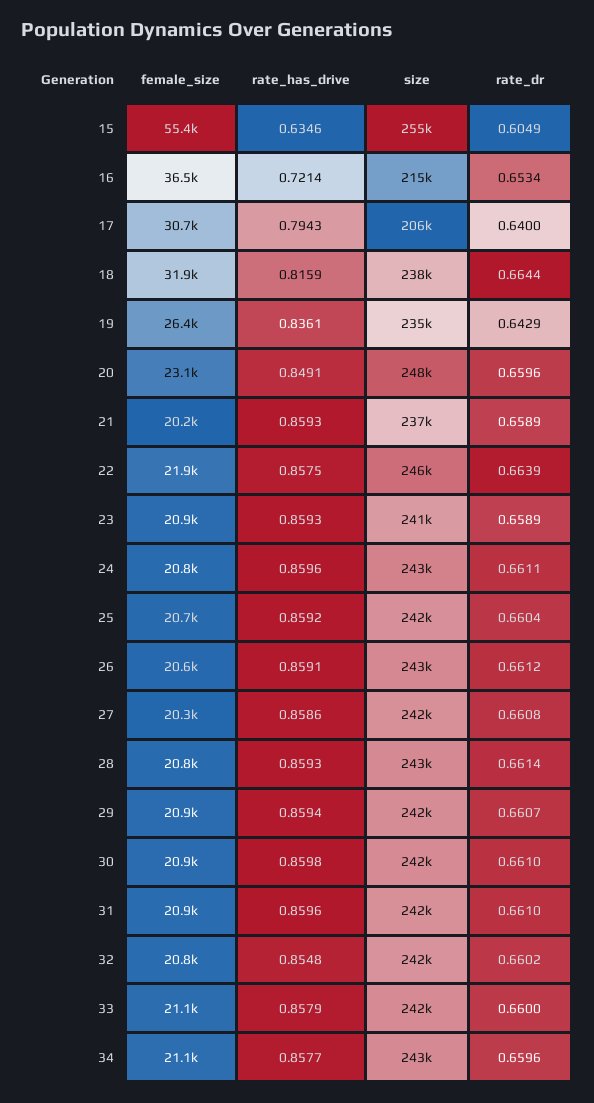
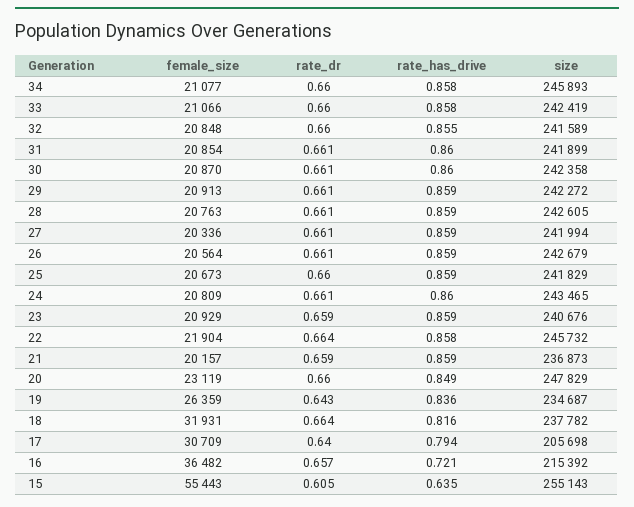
rate_dr, 16: 0.6534 -> 0.657
size, 34: 243000 -> 245893

